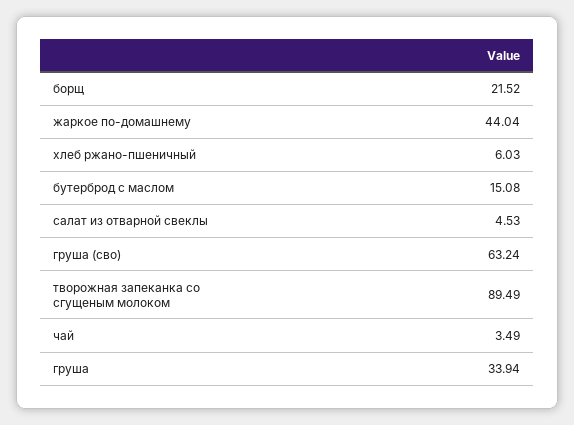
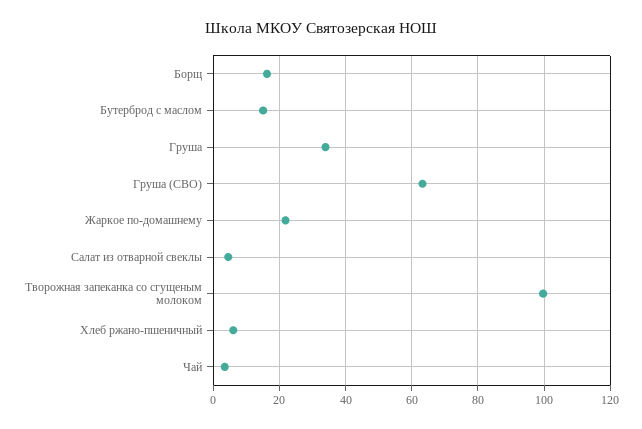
борщ: 21.52 -> 16
жаркое по-домашнему: 44.04 -> 22
творожная запеканка со сгущеным молоком: 89.49 -> 100

